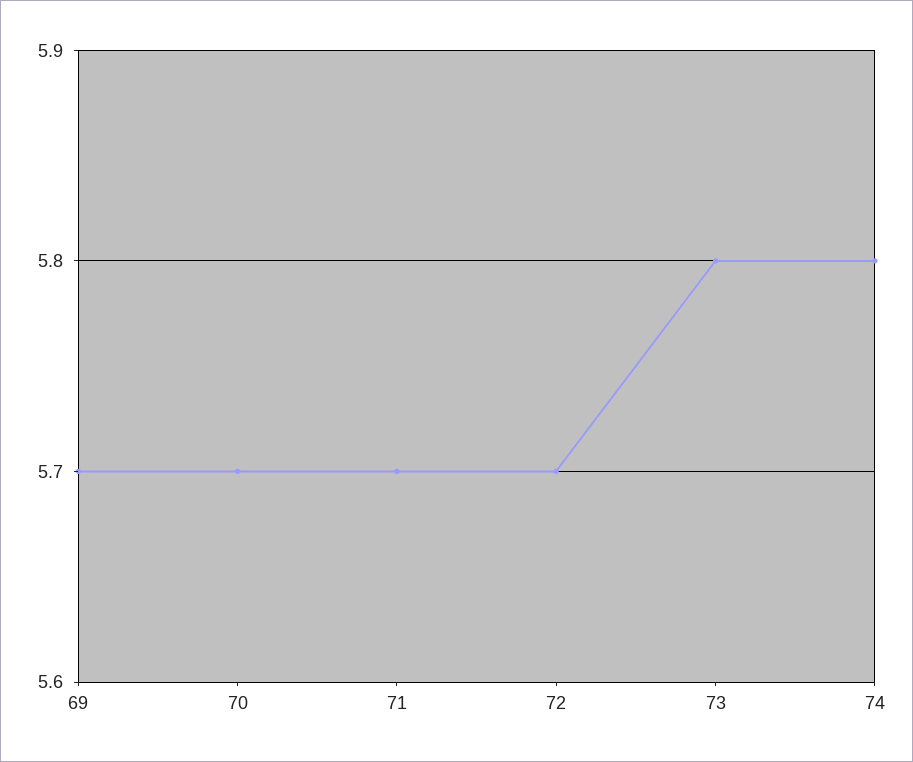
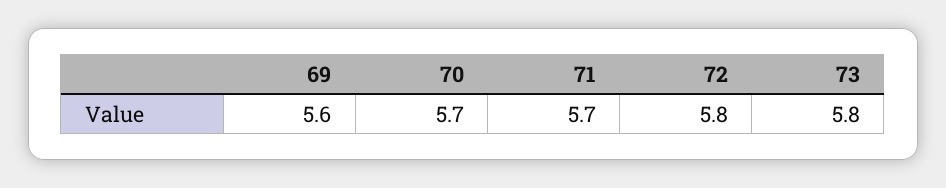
69: 5.7 -> 5.6
72: 5.7 -> 5.8
74: 5.8 -> none

